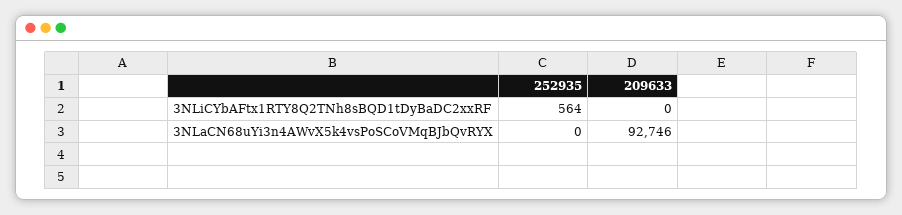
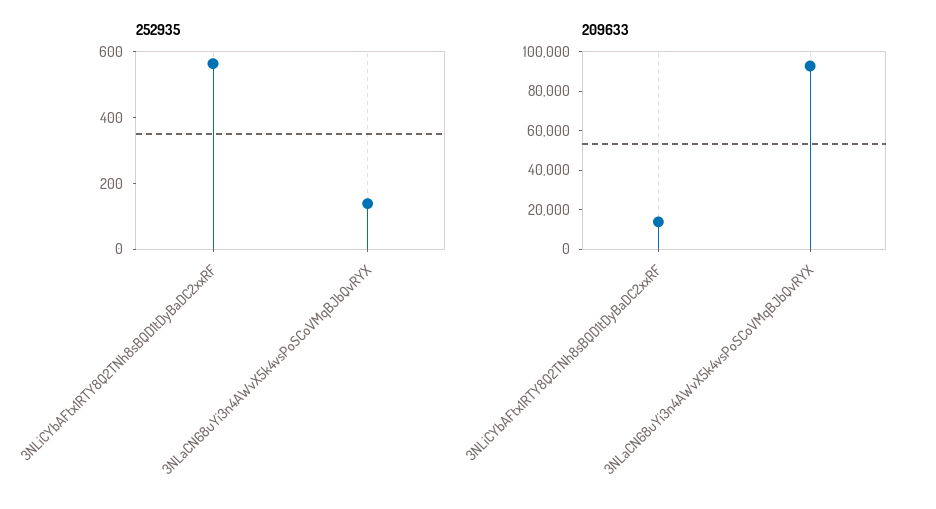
209633, 3NLiCYbAFtx1RTY8Q2TNh8sBQD1tDyBaDC2xxRF: 0 -> 15000
252935, 3NLaCN68uYi3n4AWvX5k4vsPoSCoVMqBJbQvRYX: 0 -> 150

